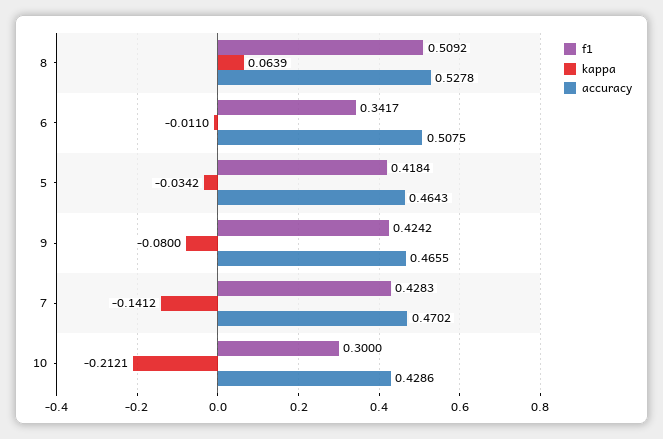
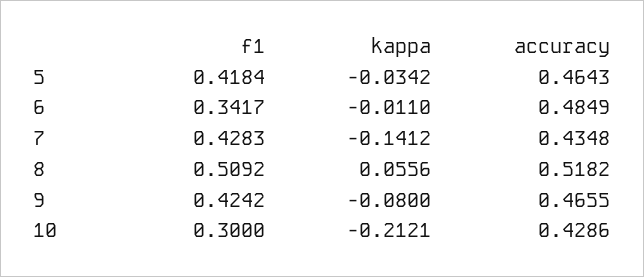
kappa, 8: 0.0639 -> 0.0556
accuracy, 8: 0.5278 -> 0.5182
accuracy, 6: 0.5075 -> 0.4849
accuracy, 7: 0.4702 -> 0.4348

